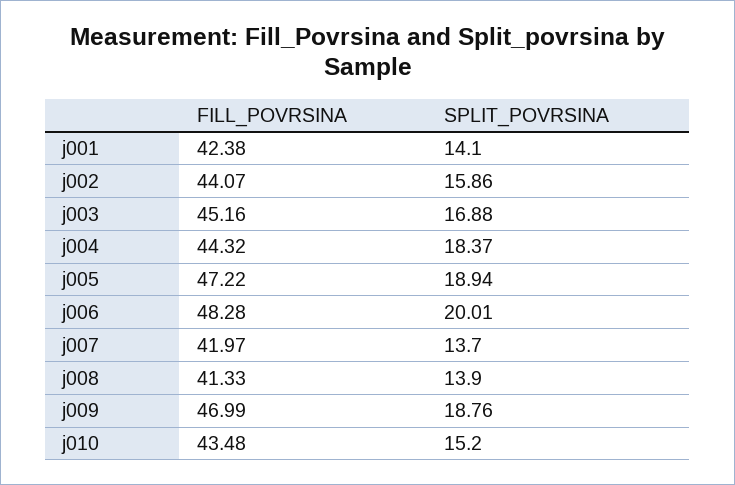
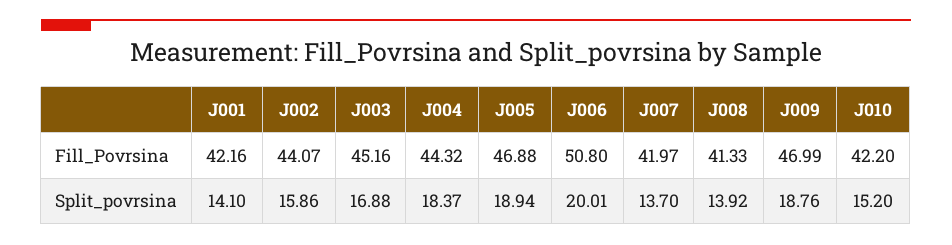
FILL_POVRSINA, j001: 42.38 -> 42.16
FILL_POVRSINA, j005: 47.22 -> 46.88
FILL_POVRSINA, j006: 48.28 -> 50.8
SPLIT_POVRSINA, j008: 13.9 -> 13.92
FILL_POVRSINA, j010: 43.48 -> 42.2

